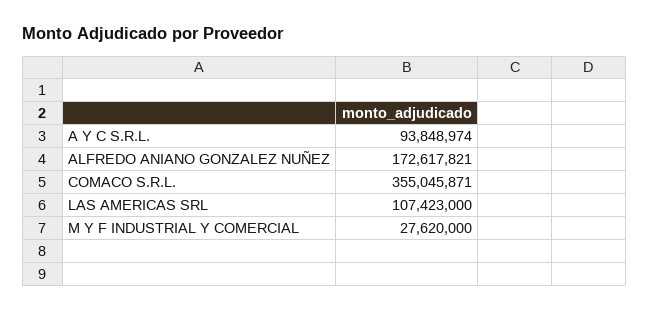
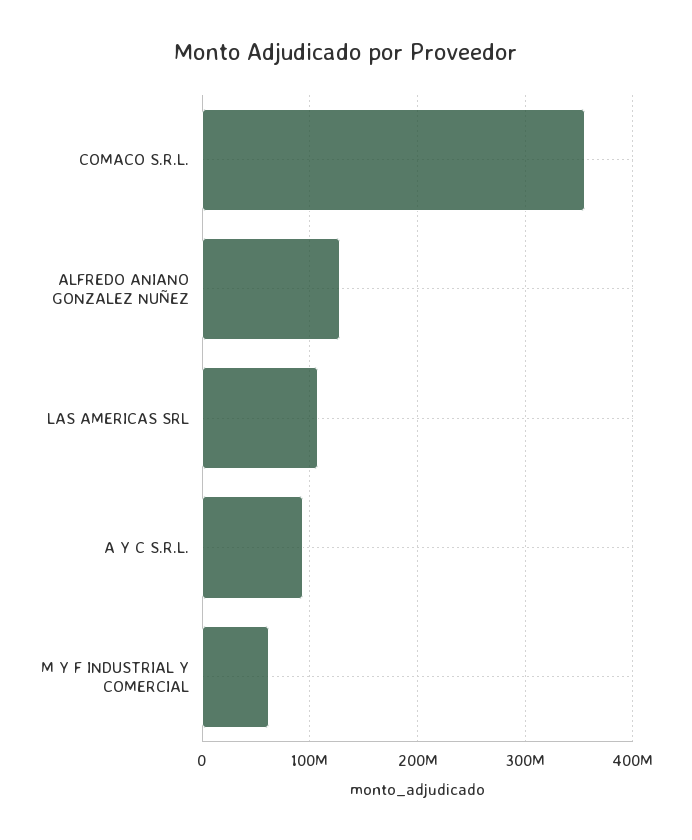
ALFREDO ANIANO GONZALEZ NUÑEZ: 172617821 -> 130000000
M Y F INDUSTRIAL Y COMERCIAL: 27620000 -> 60000000

